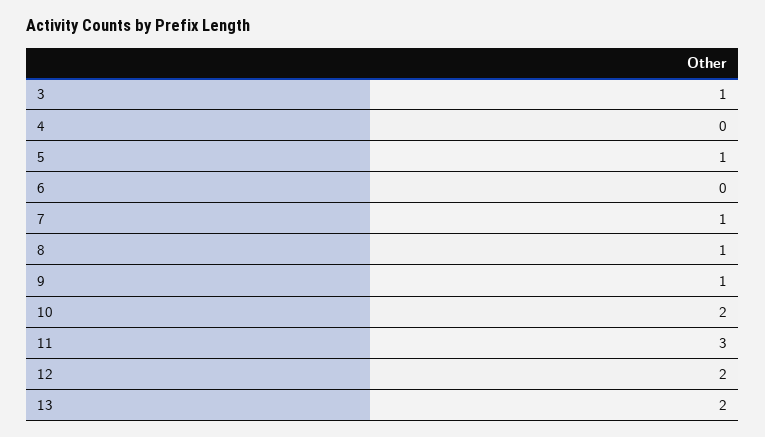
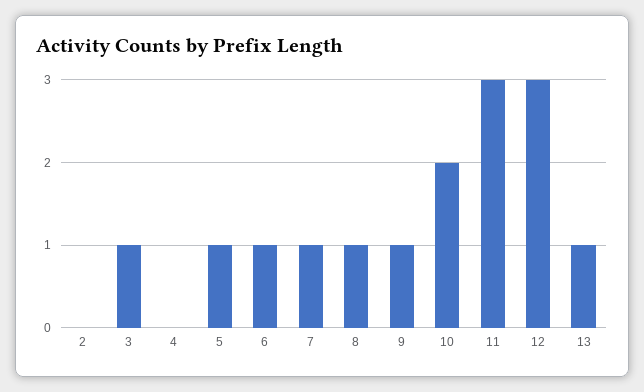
6: 0 -> 1
12: 2 -> 3
13: 2 -> 1
2: none -> 0

